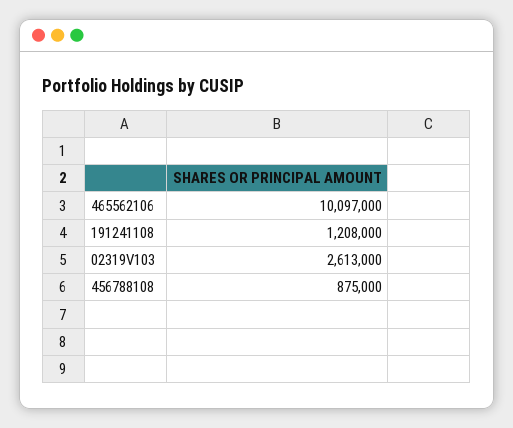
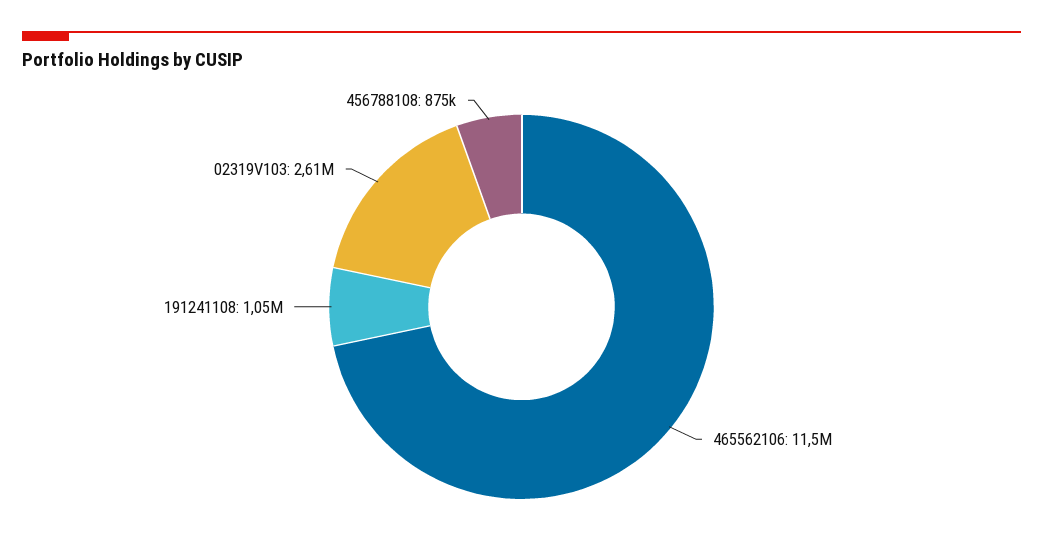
465562106: 10097000 -> 11500000
191241108: 1208000 -> 1050000

